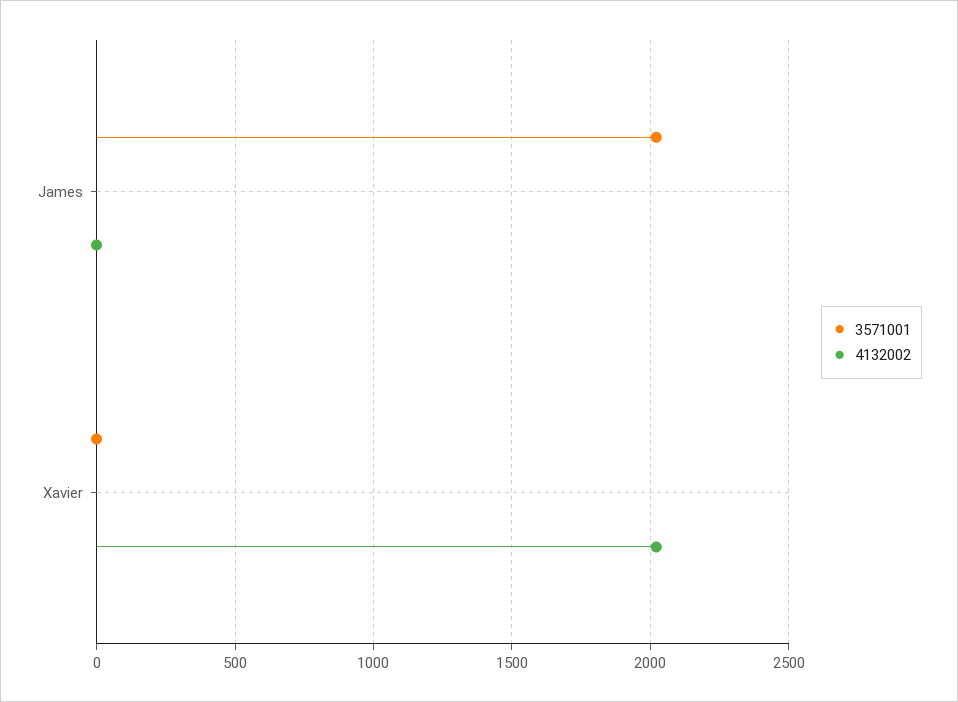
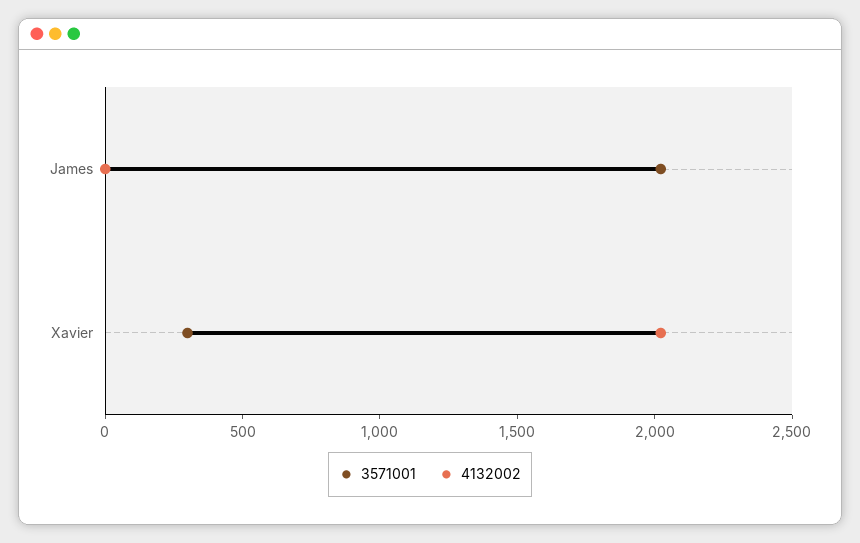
3571001, Xavier: 0 -> 300

